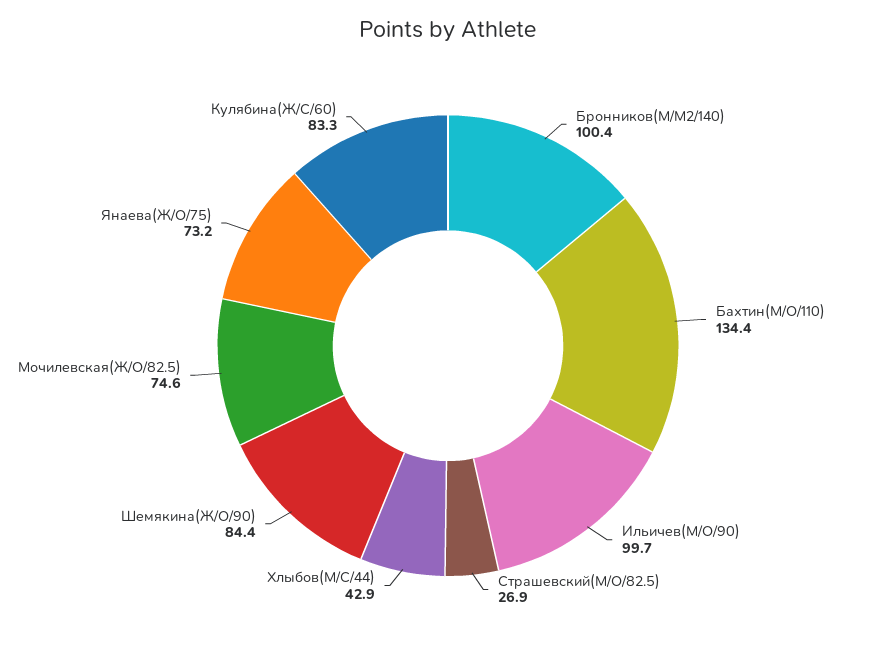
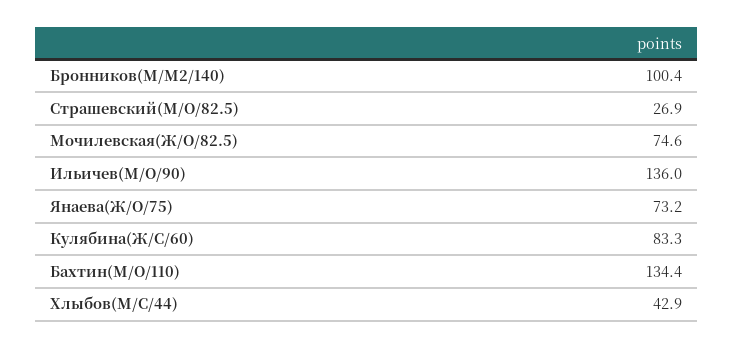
Ильичев(М/O/90): 99.7 -> 136
Шемякина(Ж/O/90): 84.4 -> none

